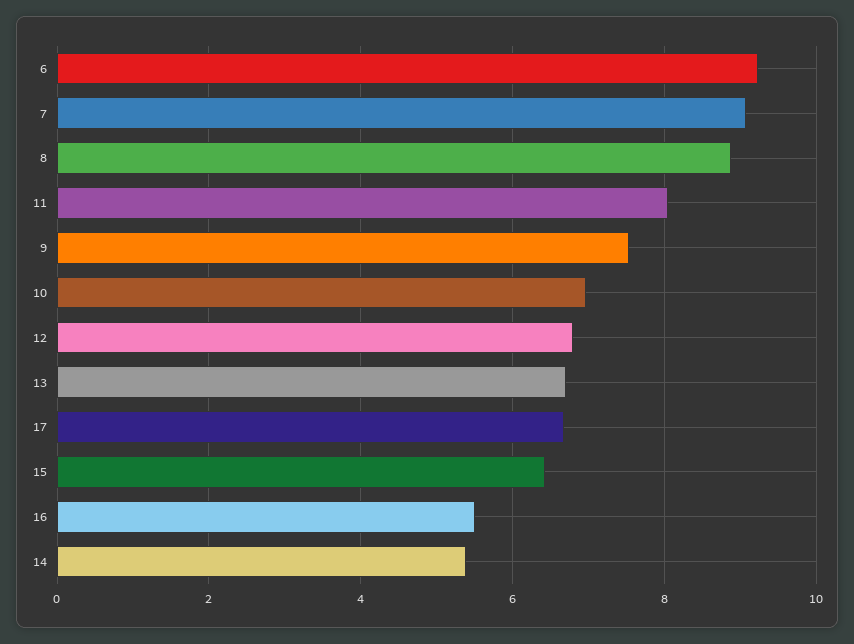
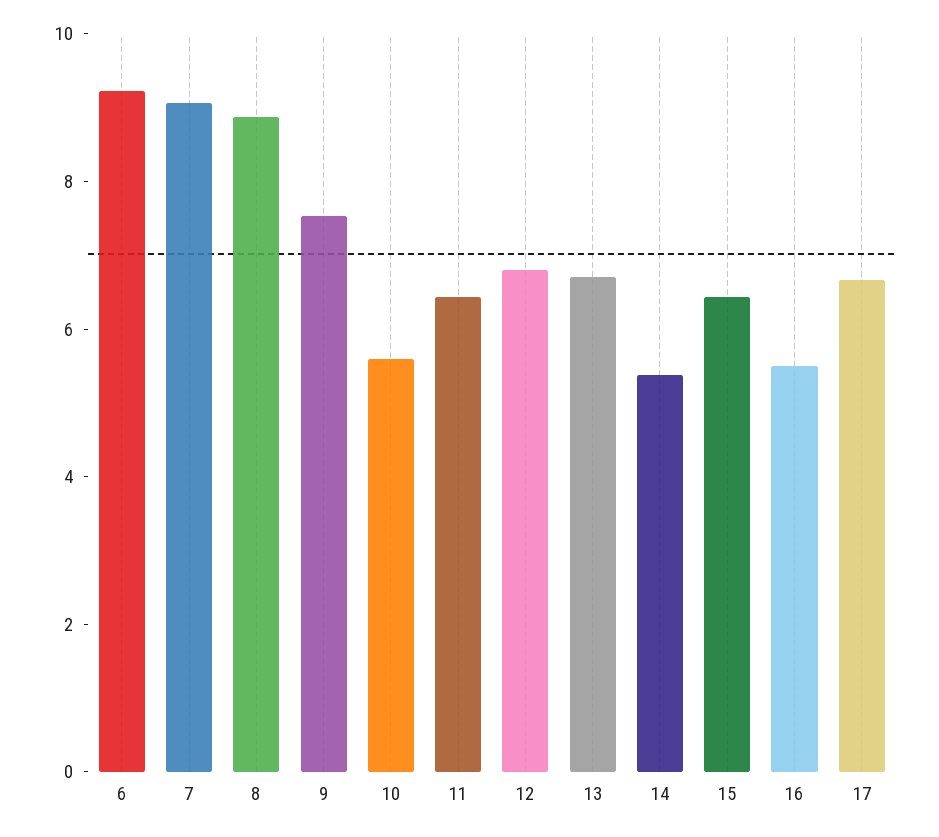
11: 8 -> 6.5
10: 7 -> 5.5

